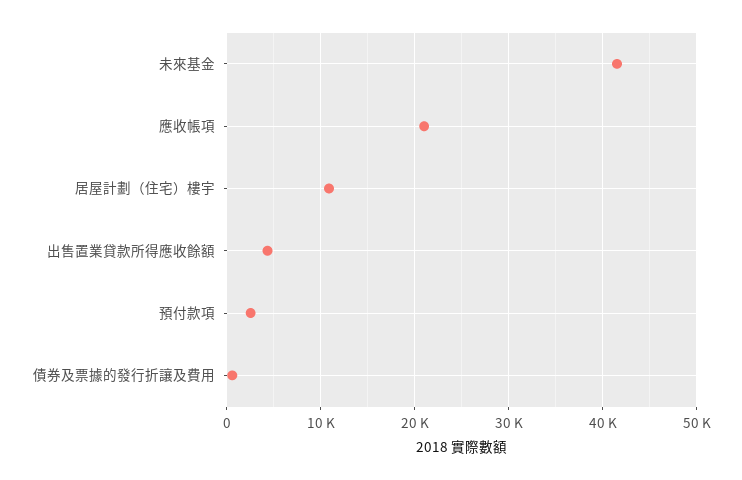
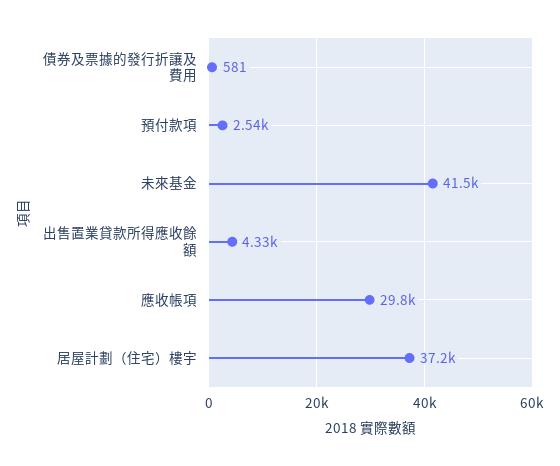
應收帳項: 21000 -> 29800
居屋計劃（住宅）樓宇: 11000 -> 37200

